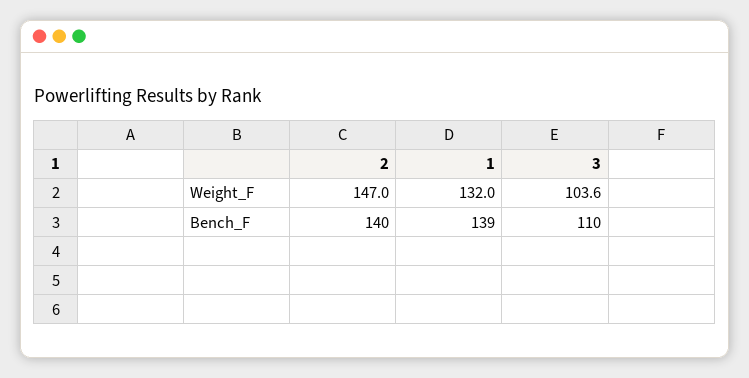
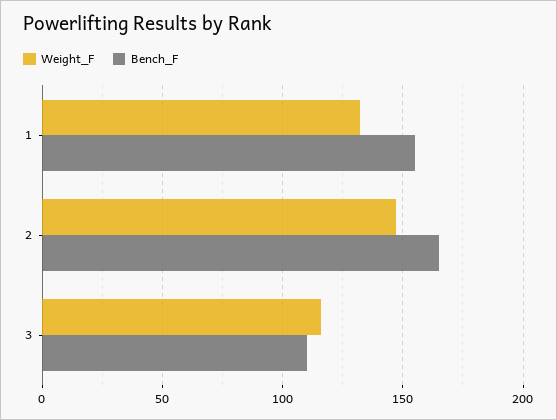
Weight_F, 3: 103.6 -> 115
Bench_F, 2: 140 -> 165
Bench_F, 1: 139 -> 155

